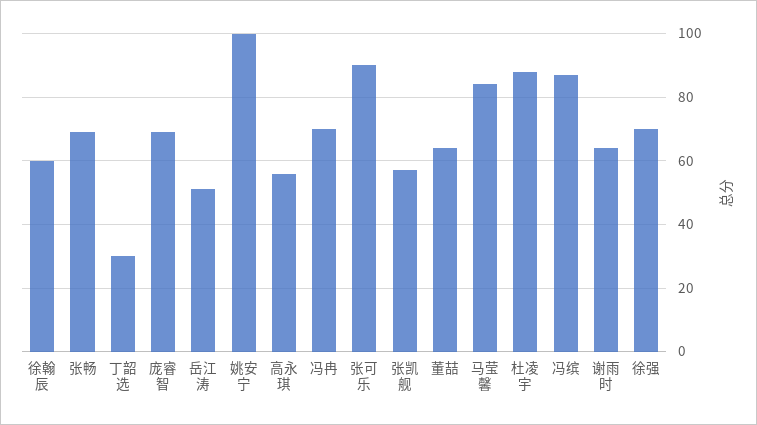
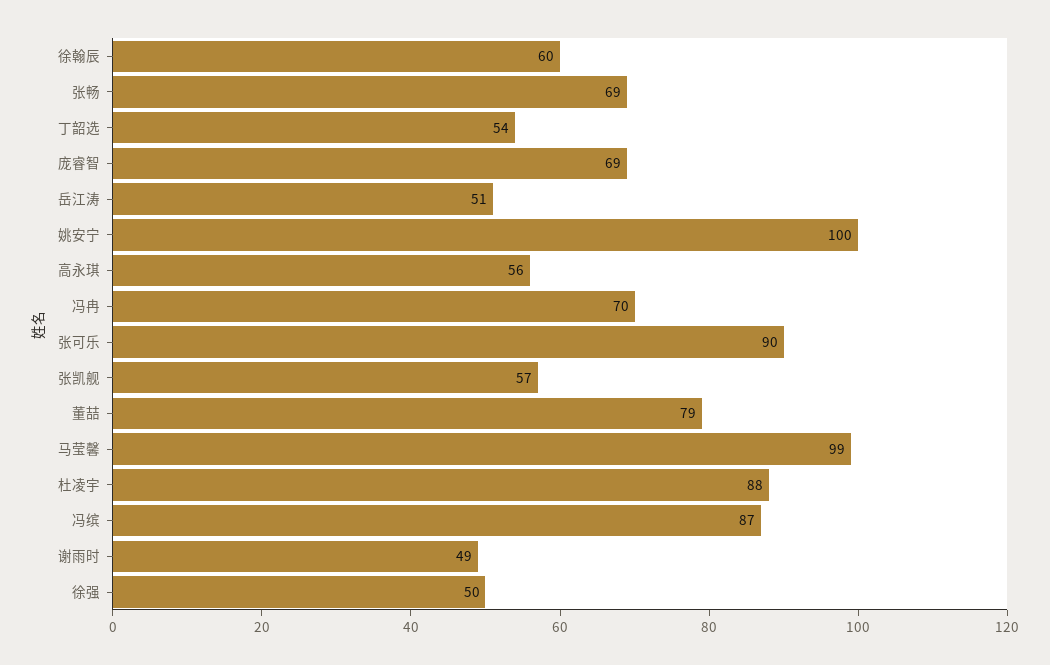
丁韶选: 30 -> 54
董喆: 65 -> 79
马莹馨: 85 -> 99
谢雨时: 65 -> 49
徐强: 70 -> 50

